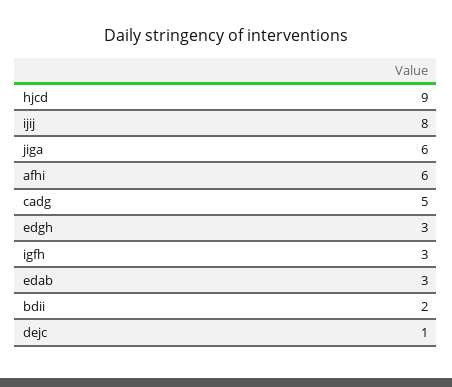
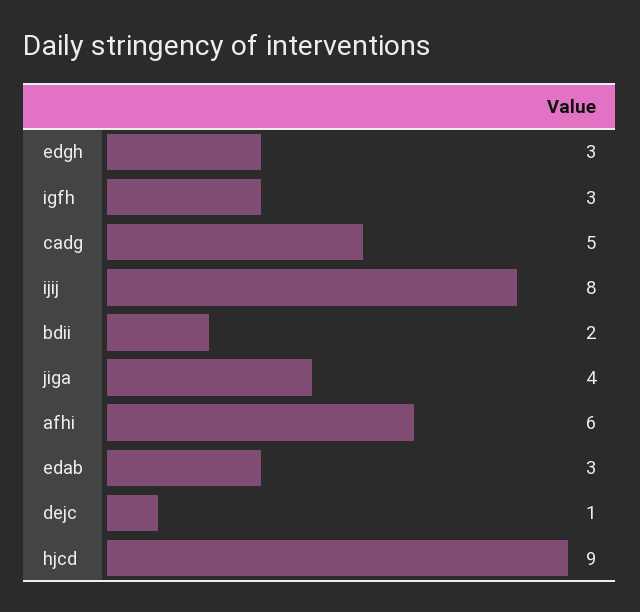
jiga: 6 -> 4

